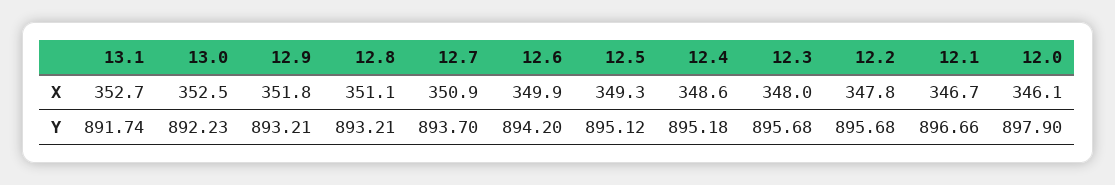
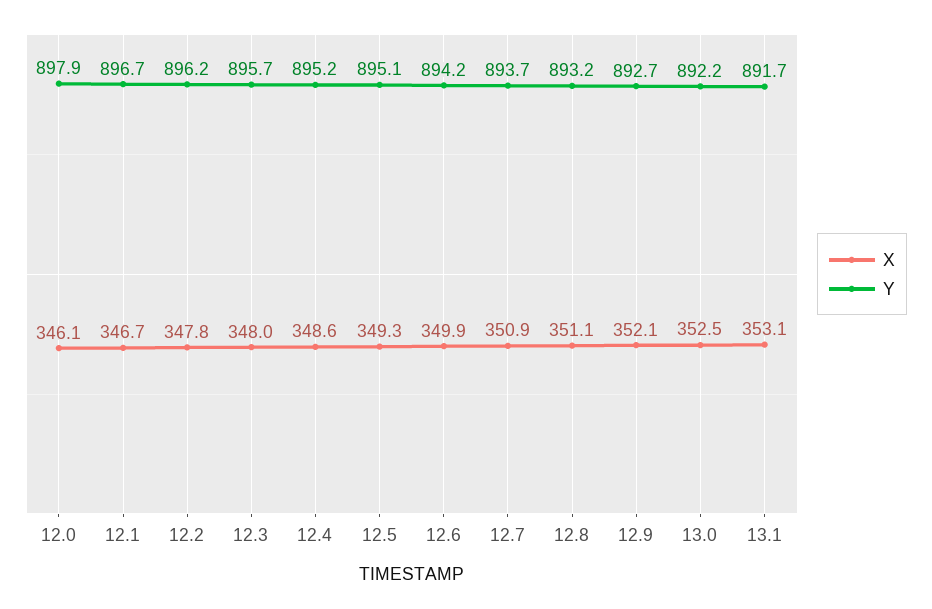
X, 13.1: 352.7 -> 353.1
X, 12.9: 351.8 -> 352.1
Y, 12.9: 893.21 -> 892.7
Y, 12.2: 895.68 -> 896.2

